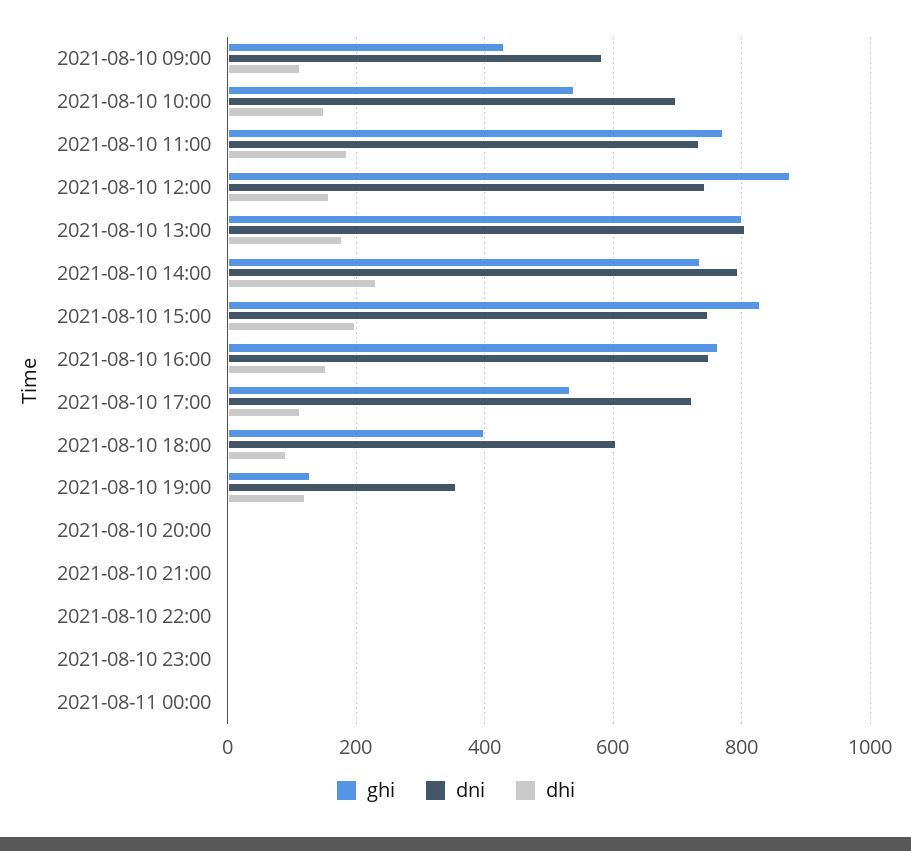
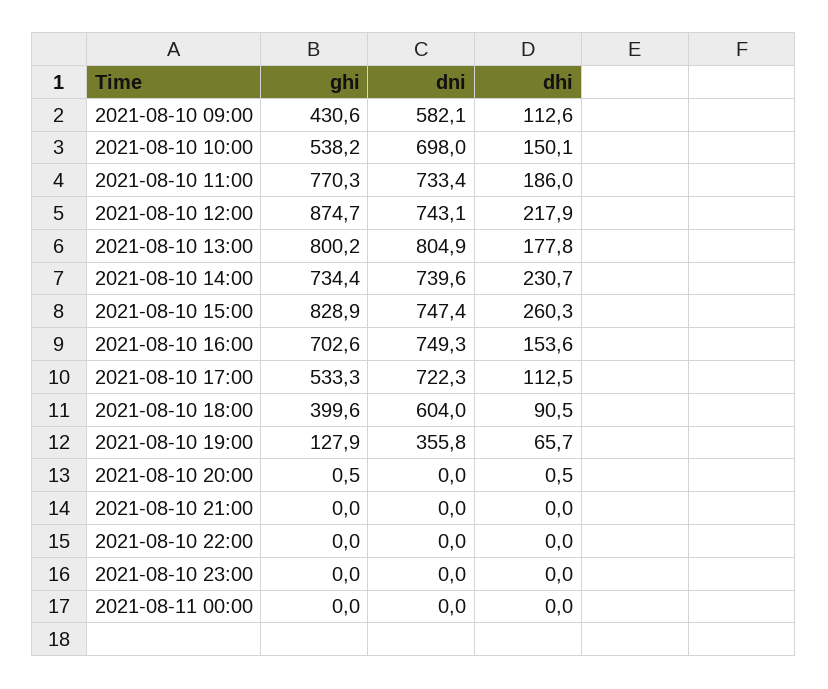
dhi, 2021-08-10 12:00: 160 -> 217.9
dni, 2021-08-10 14:00: 800 -> 739.6
dhi, 2021-08-10 15:00: 200 -> 260.3
ghi, 2021-08-10 16:00: 760 -> 702.6
dhi, 2021-08-10 19:00: 120 -> 65.7

